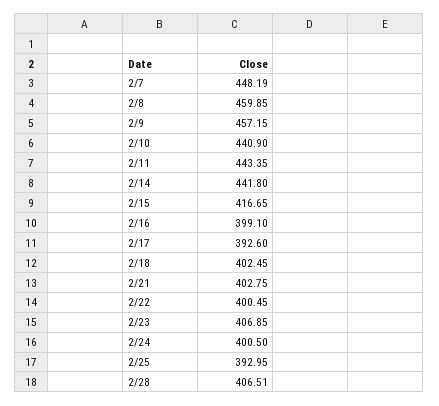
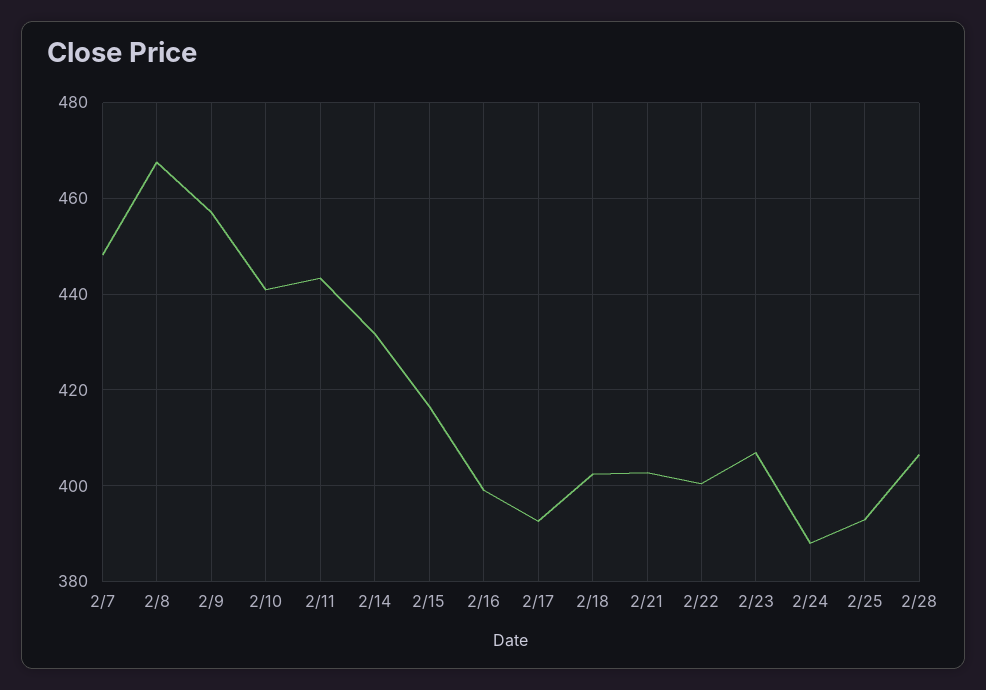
2/8: 459.85 -> 468
2/14: 441.8 -> 432
2/24: 400.5 -> 388

